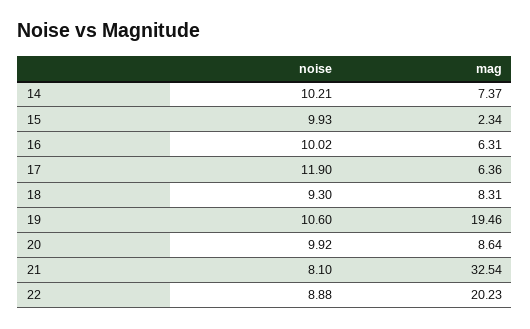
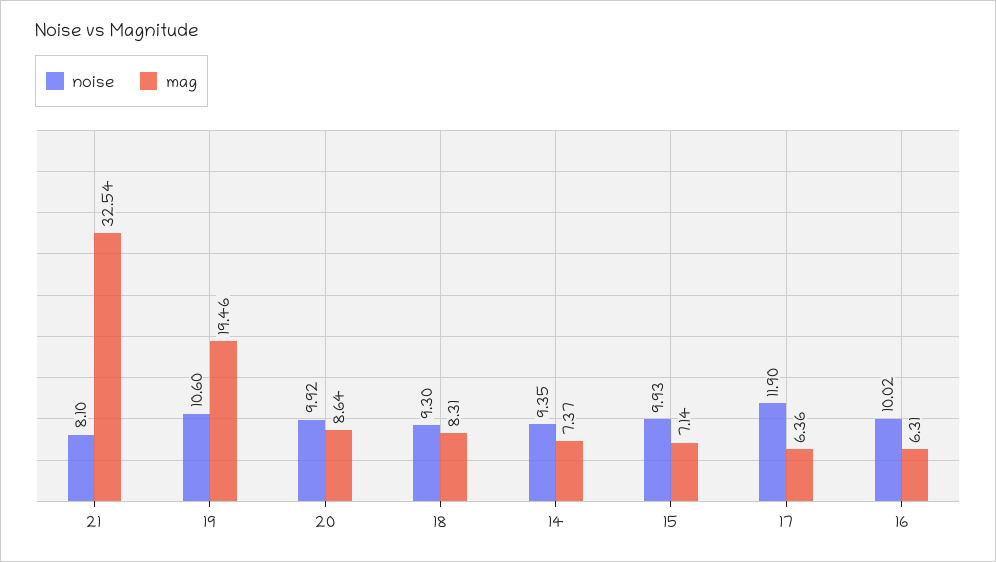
noise, 14: 10.21 -> 9.35
mag, 15: 2.34 -> 7.14
noise, 22: 8.88 -> none
mag, 22: 20.23 -> none

